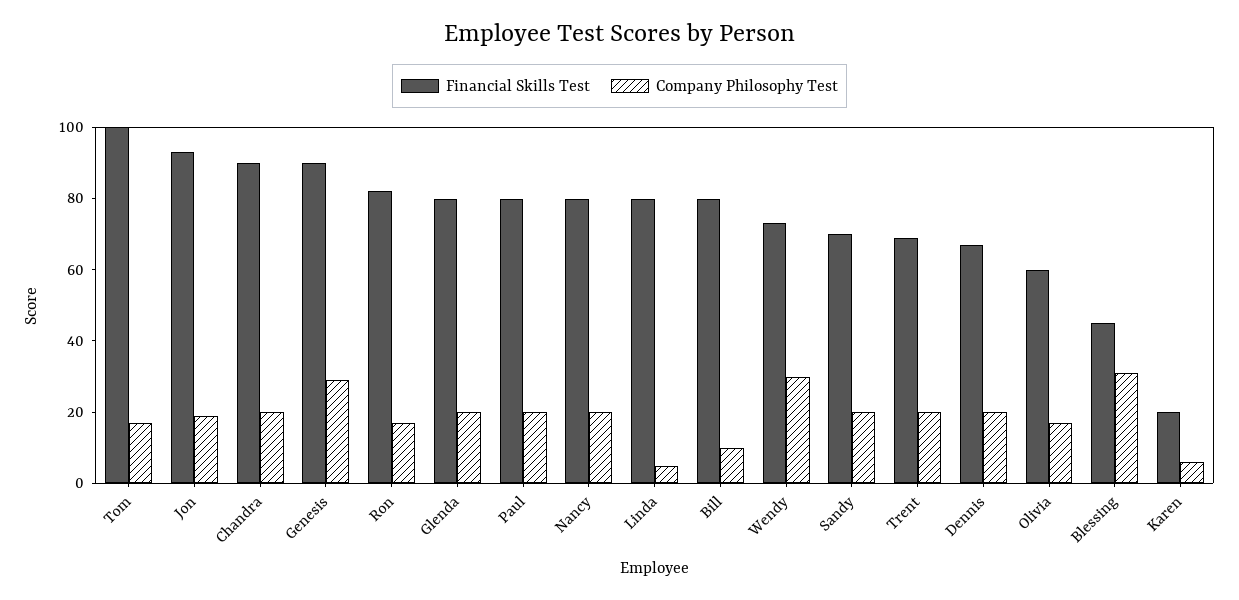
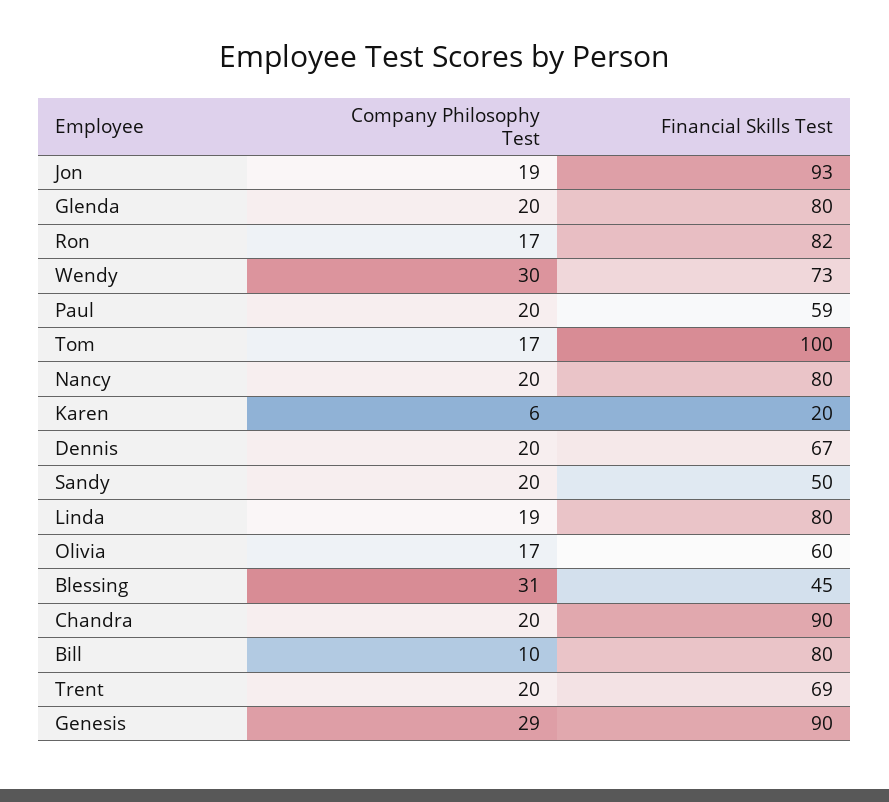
Financial Skills Test, Paul: 80 -> 59
Company Philosophy Test, Linda: 5 -> 19
Financial Skills Test, Sandy: 70 -> 50

